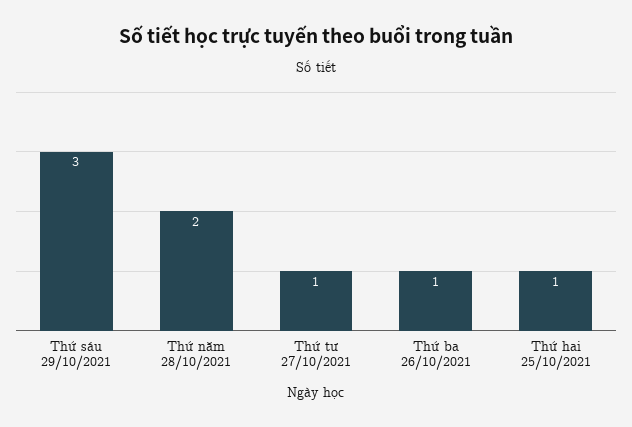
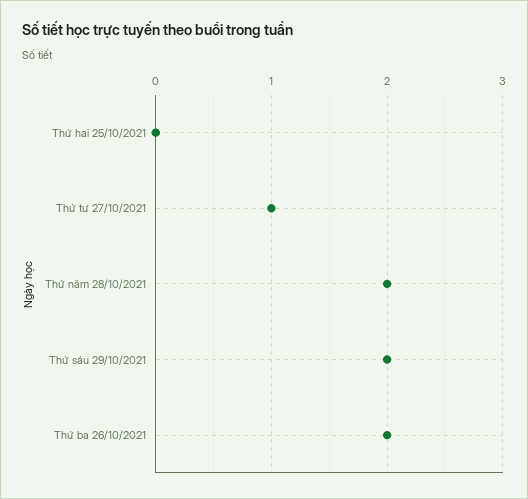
Thứ sáu 29/10/2021: 3 -> 2
Thứ ba 26/10/2021: 1 -> 2
Thứ hai 25/10/2021: 1 -> 0

